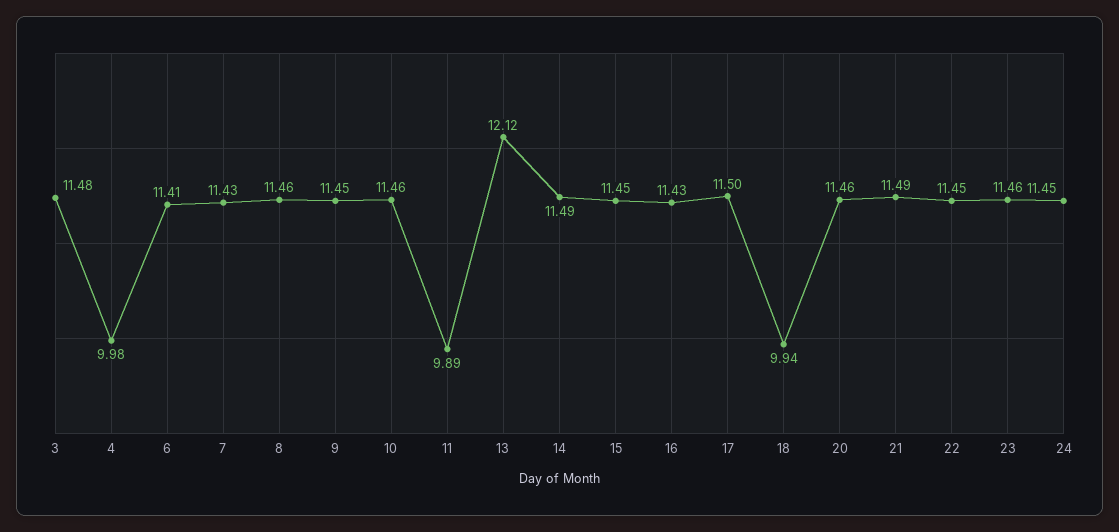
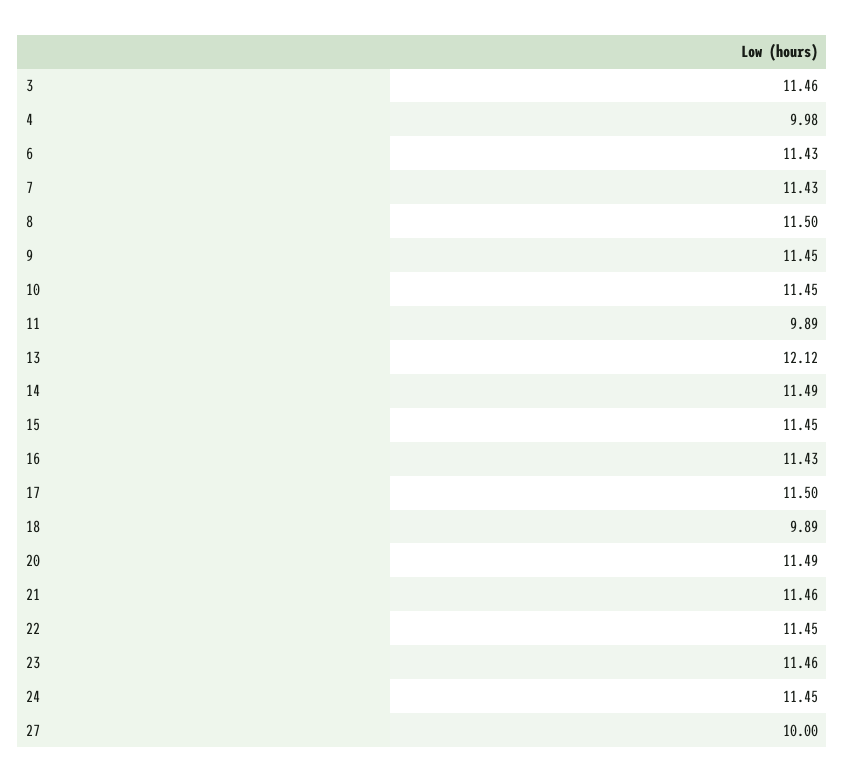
3: 11.48 -> 11.46
6: 11.41 -> 11.43
8: 11.46 -> 11.5
10: 11.46 -> 11.45
18: 9.94 -> 9.89
20: 11.46 -> 11.49
21: 11.49 -> 11.46
27: none -> 10

